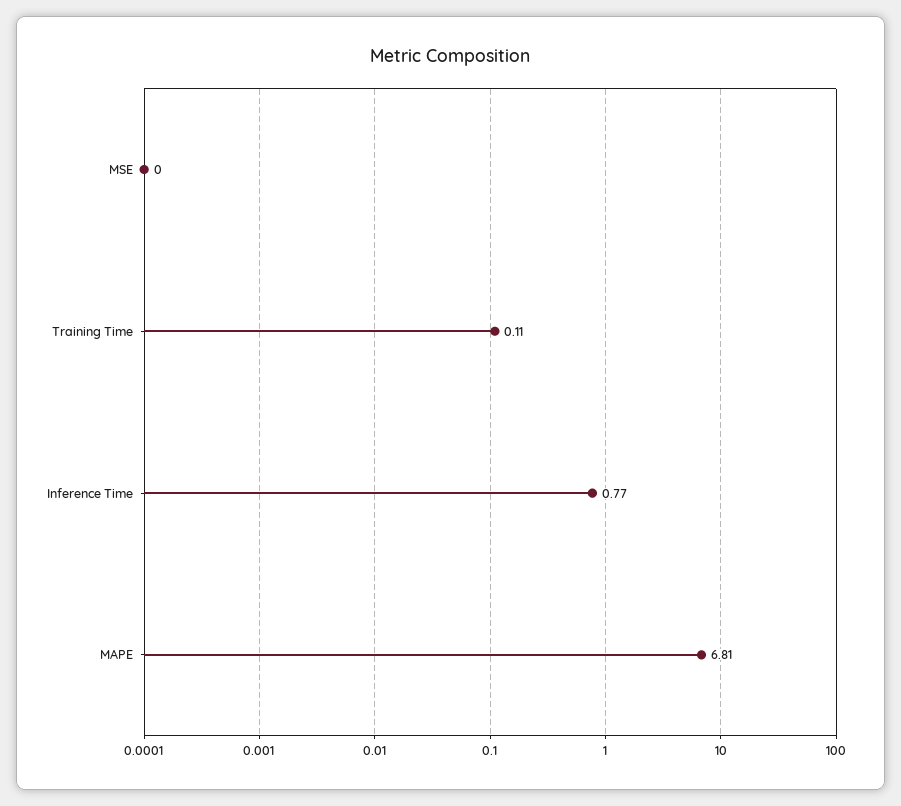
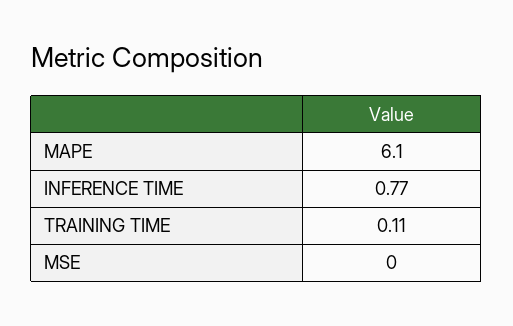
MAPE: 6.81 -> 6.1

